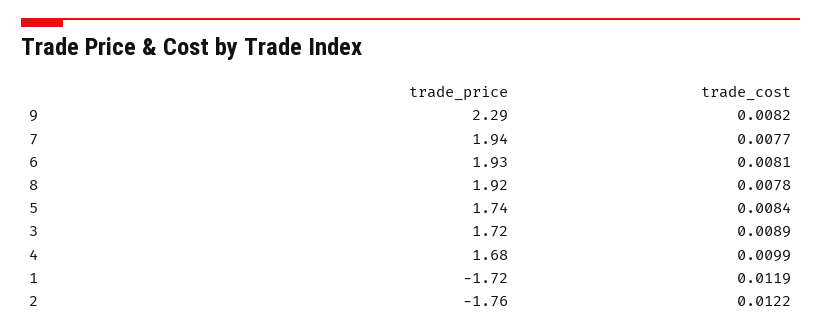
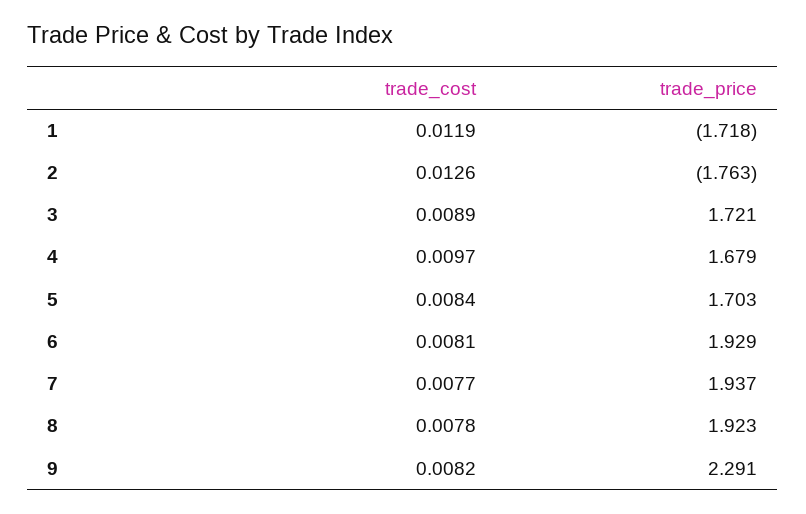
trade_price, 5: 1.74 -> 1.703
trade_cost, 4: 0.0099 -> 0.0097
trade_cost, 2: 0.0122 -> 0.0126

